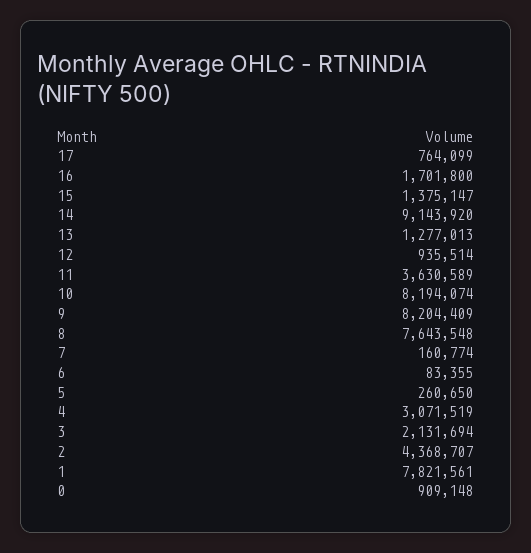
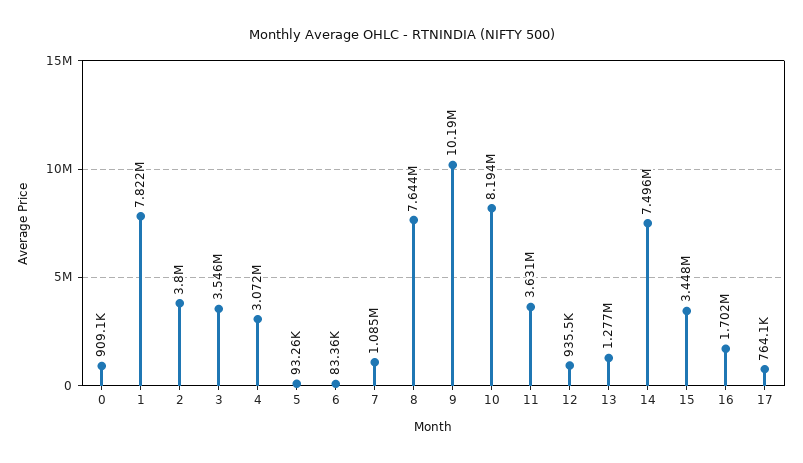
15: 1375147 -> 3448000
14: 9143920 -> 7496000
9: 8204409 -> 10190000
7: 160774 -> 1085000
5: 260650 -> 93260
3: 2131694 -> 3546000
2: 4368707 -> 3800000

